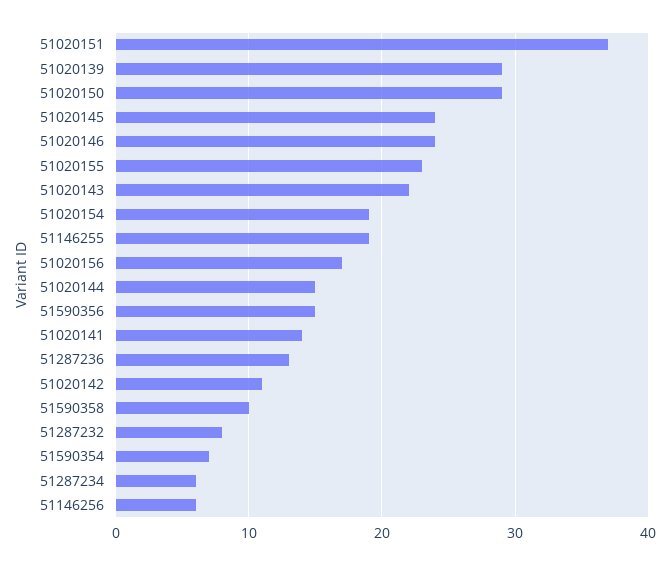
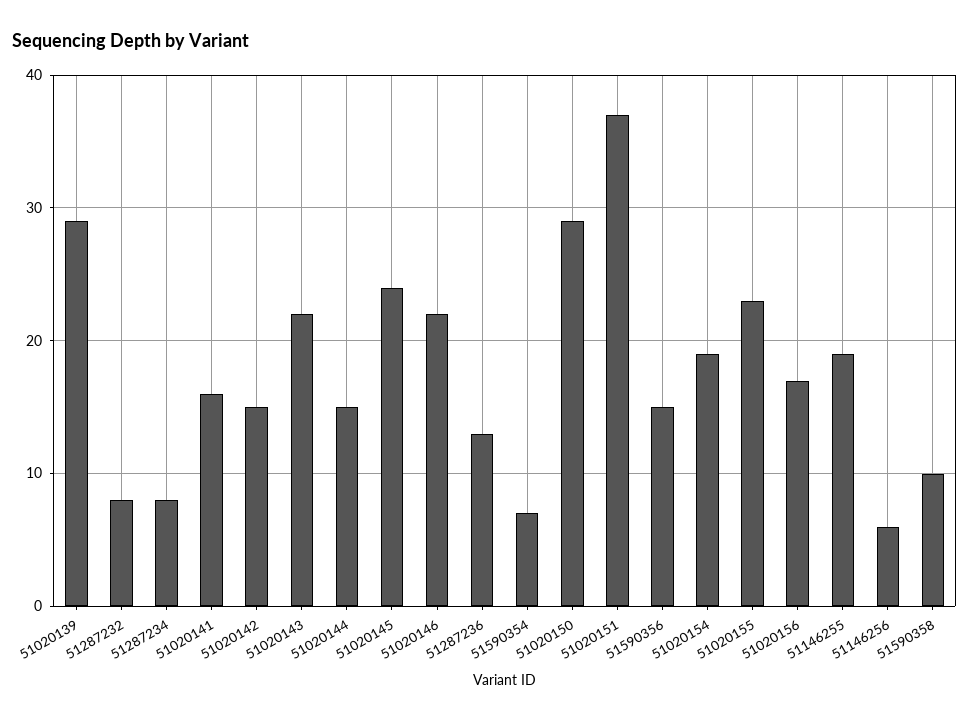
51020146: 24 -> 22
51020141: 14 -> 16
51020142: 11 -> 15
51287234: 6 -> 8

